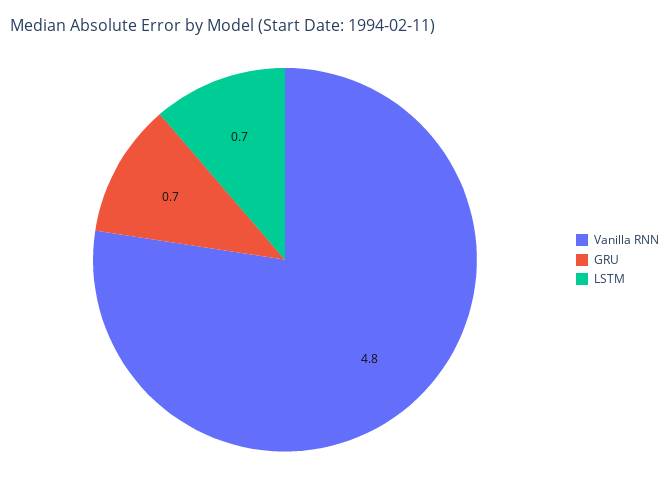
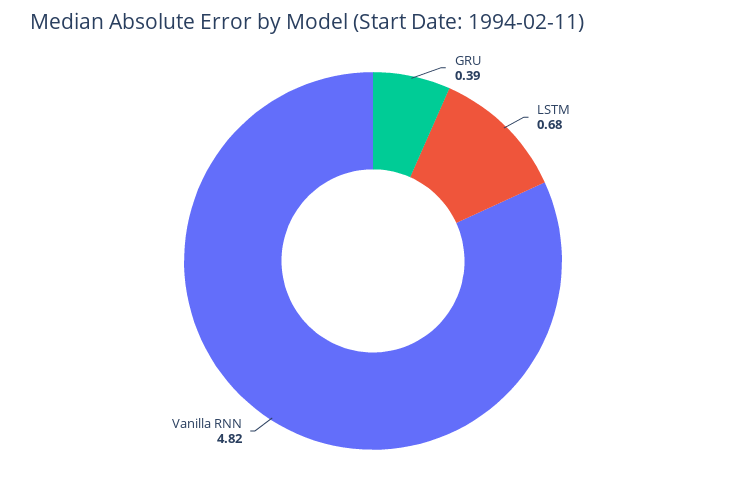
GRU: 0.7 -> 0.39

